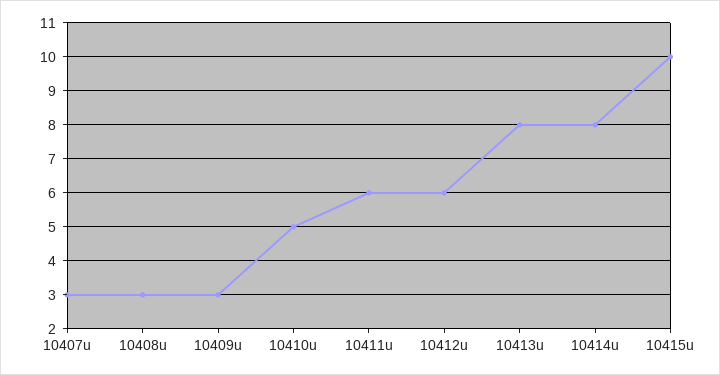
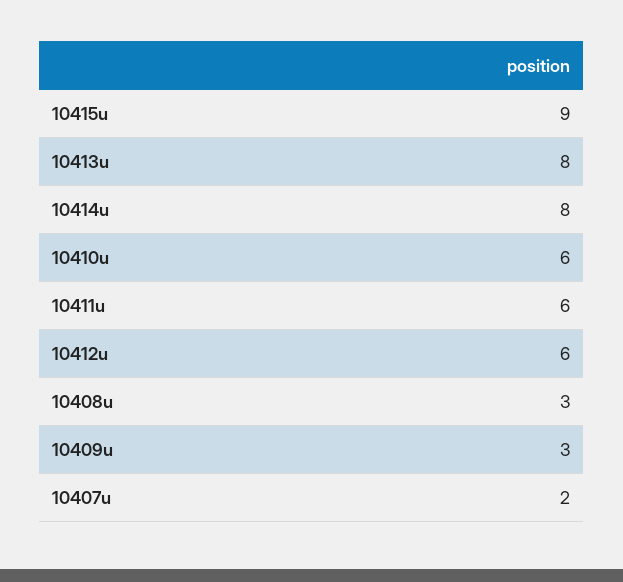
10407u: 3 -> 2
10410u: 5 -> 6
10415u: 10 -> 9

